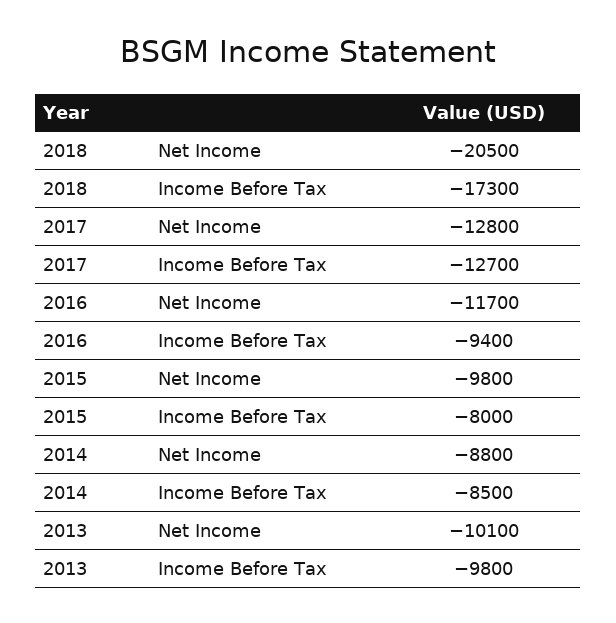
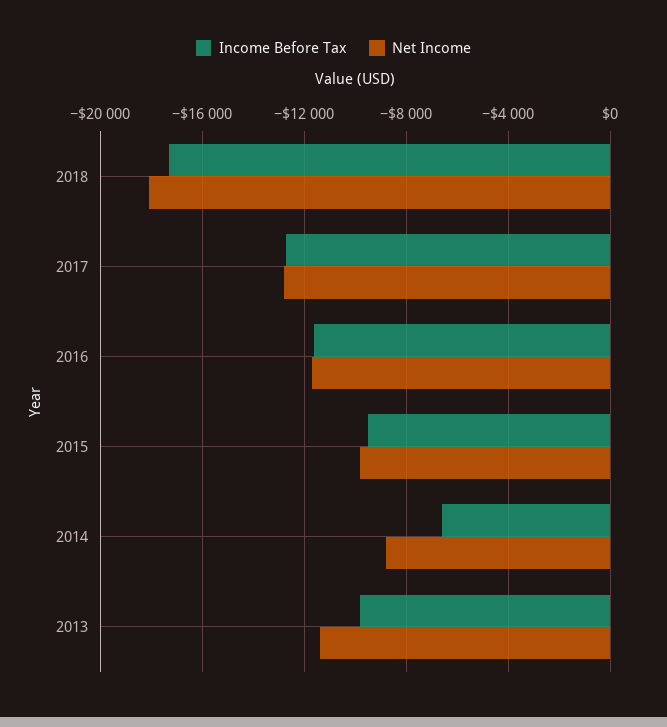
Net Income, 2018: -20500 -> -18000
Income Before Tax, 2016: -9400 -> -11500
Income Before Tax, 2015: -8000 -> -9500
Income Before Tax, 2014: -8500 -> -6500
Net Income, 2013: -10100 -> -11500

